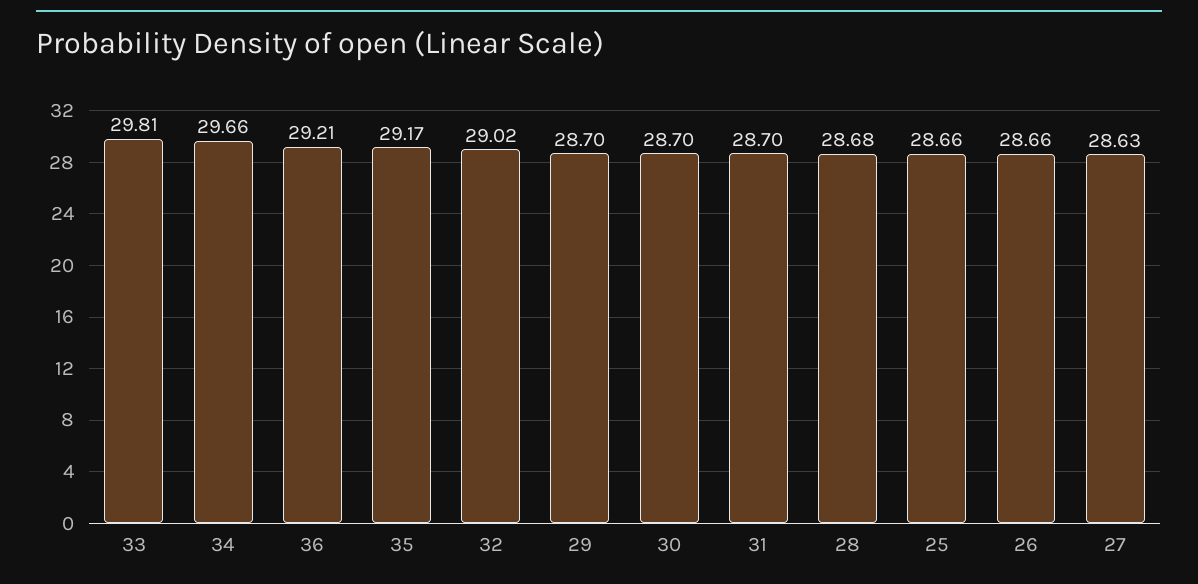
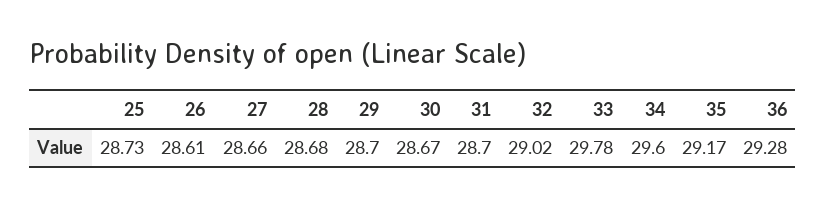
33: 29.81 -> 29.78
34: 29.66 -> 29.6
36: 29.21 -> 29.28
30: 28.7 -> 28.67
25: 28.66 -> 28.73
26: 28.66 -> 28.61
27: 28.63 -> 28.66

